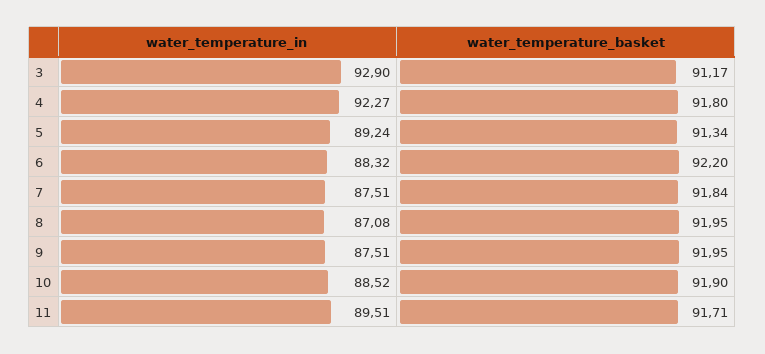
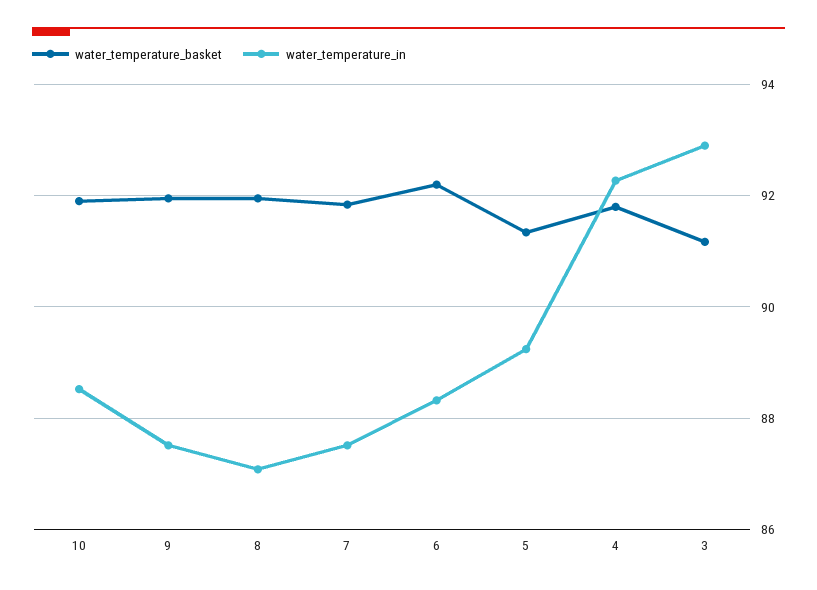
water_temperature_in, 11: 89.51 -> none
water_temperature_basket, 11: 91.71 -> none

